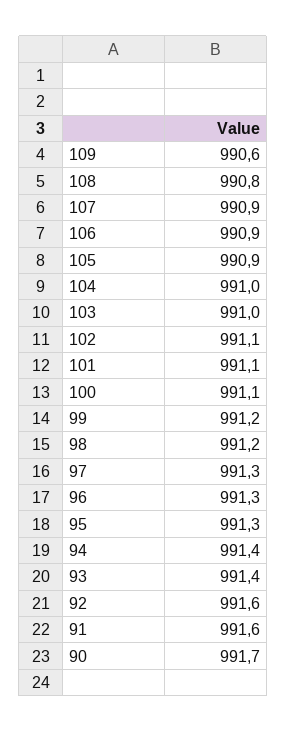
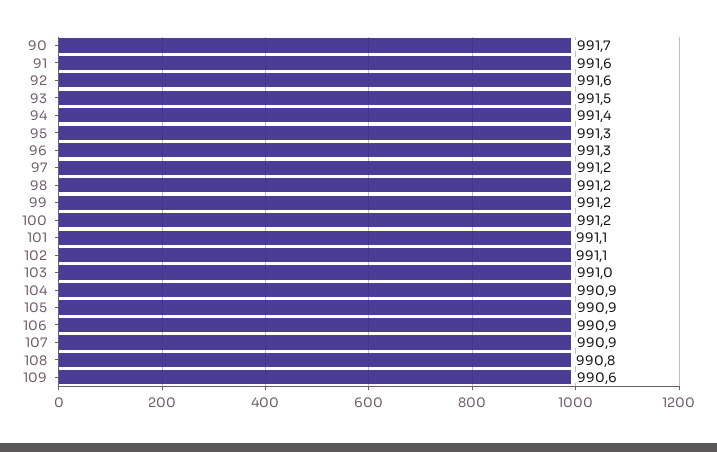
104: 991 -> 990.9
100: 991.1 -> 991.2
97: 991.3 -> 991.2
93: 991.4 -> 991.5

